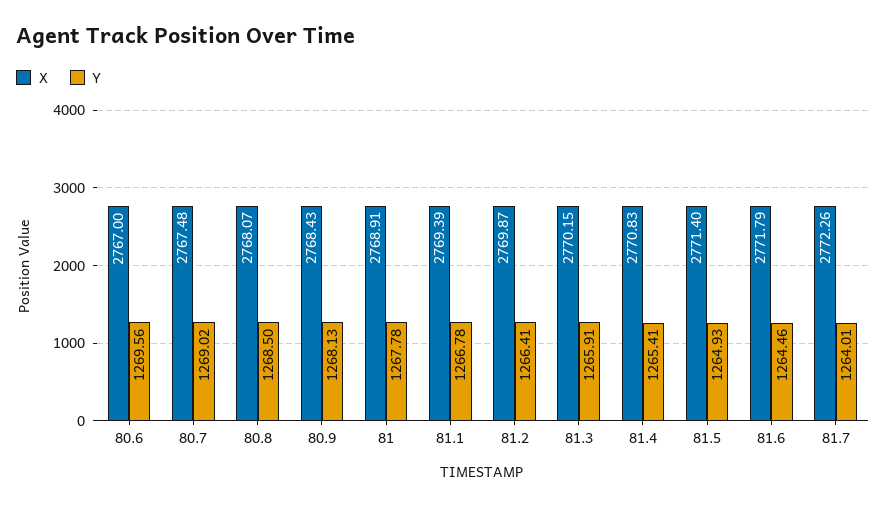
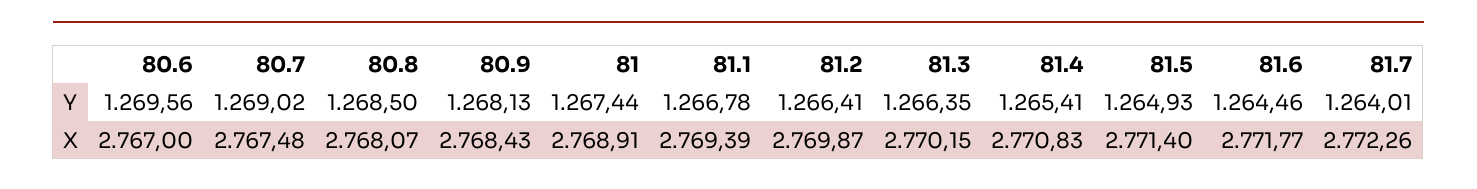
Y, 81: 1267.78 -> 1267.44
Y, 81.3: 1265.91 -> 1266.35
X, 81.6: 2771.79 -> 2771.77

